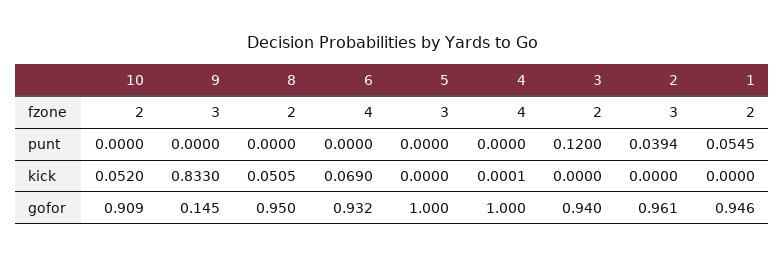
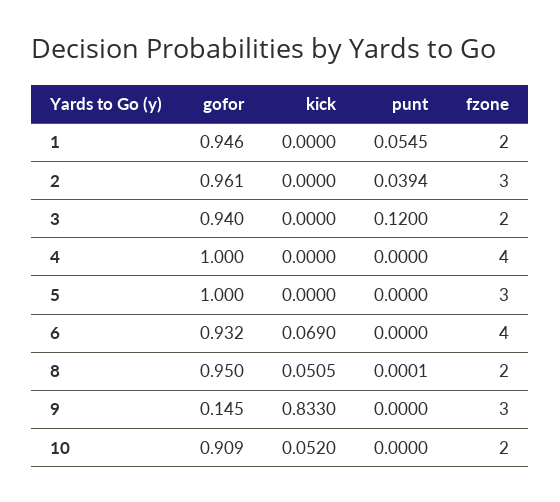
8, punt: 0 -> 0.0001
4, kick: 0.0001 -> 0

